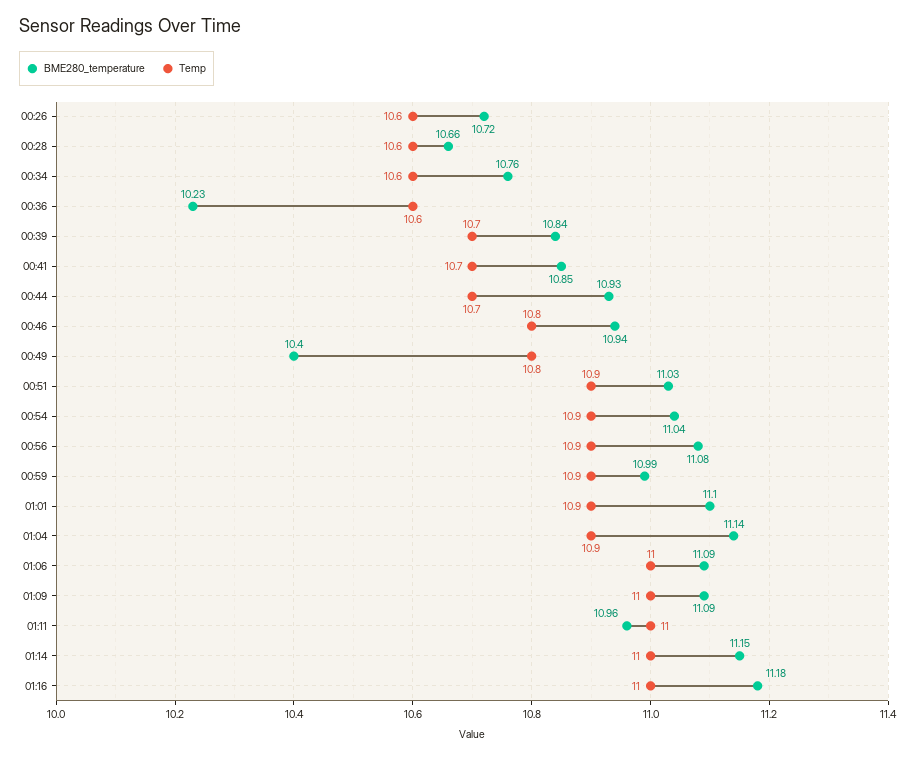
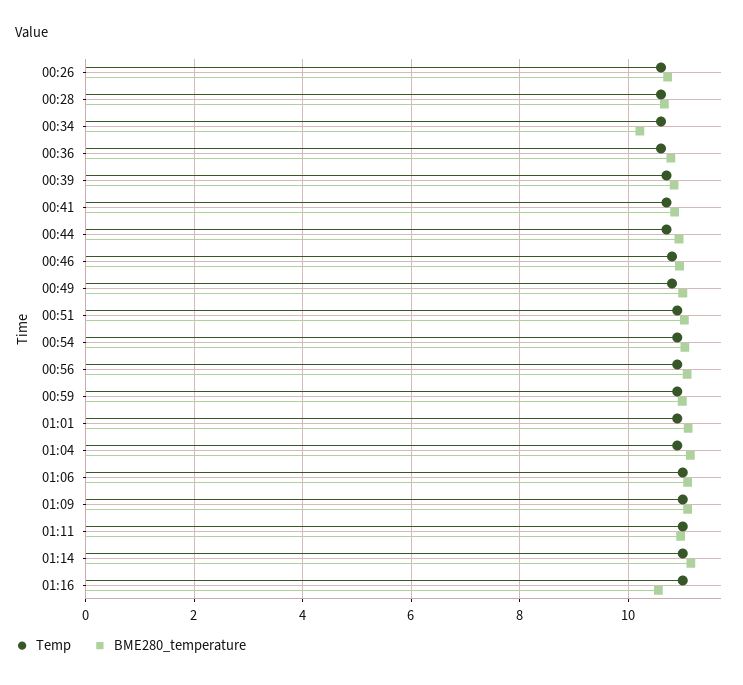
BME280_temperature, 00:34: 10.76 -> 10.2
BME280_temperature, 00:36: 10.23 -> 10.8
BME280_temperature, 00:49: 10.4 -> 11
BME280_temperature, 01:16: 11.18 -> 10.6

